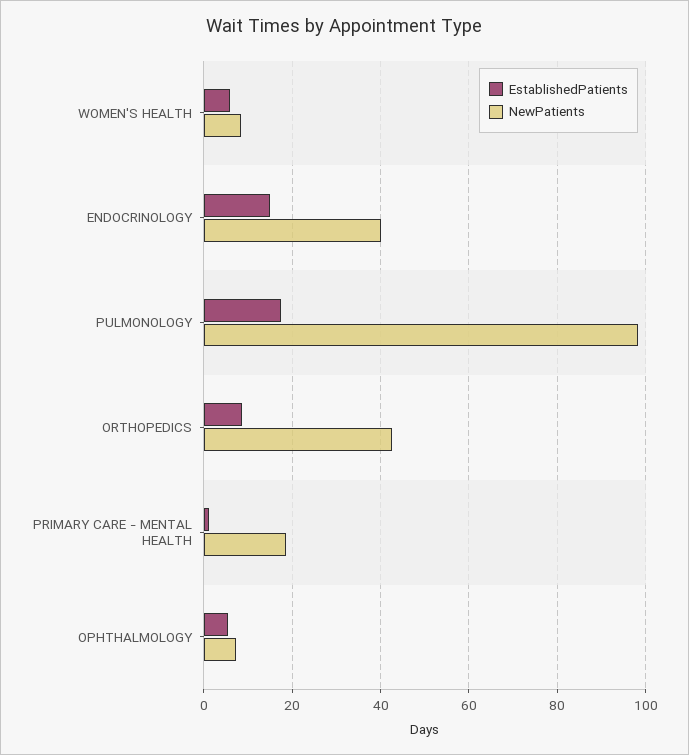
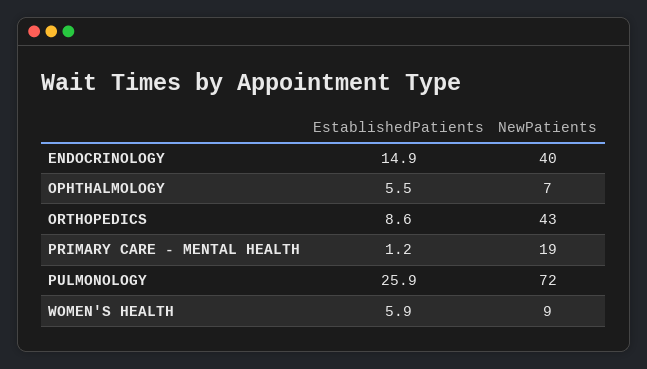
EstablishedPatients, PULMONOLOGY: 18 -> 25.9
NewPatients, PULMONOLOGY: 98 -> 72

